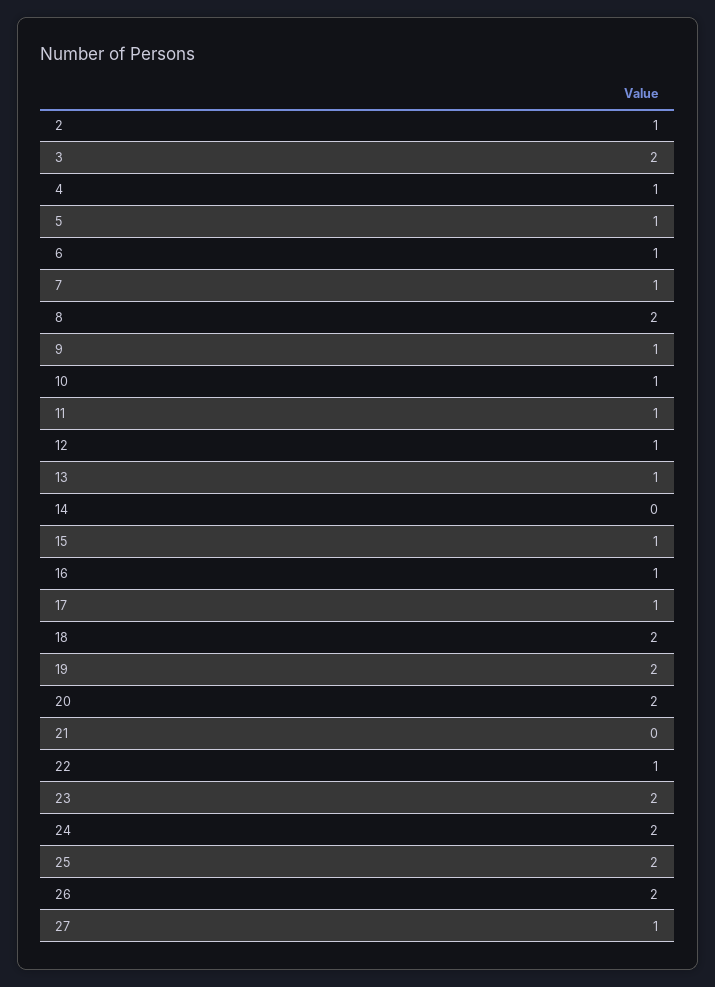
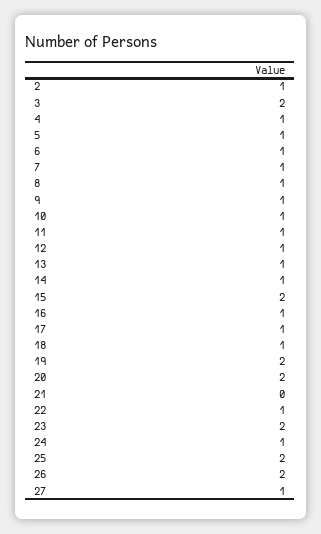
8: 2 -> 1
14: 0 -> 1
15: 1 -> 2
18: 2 -> 1
24: 2 -> 1

